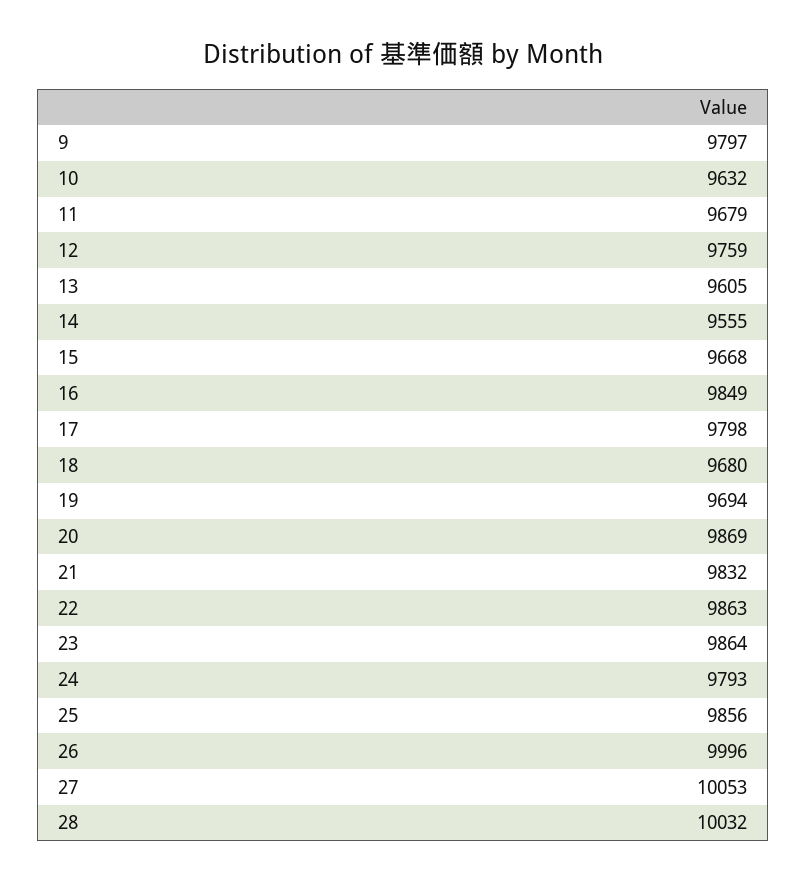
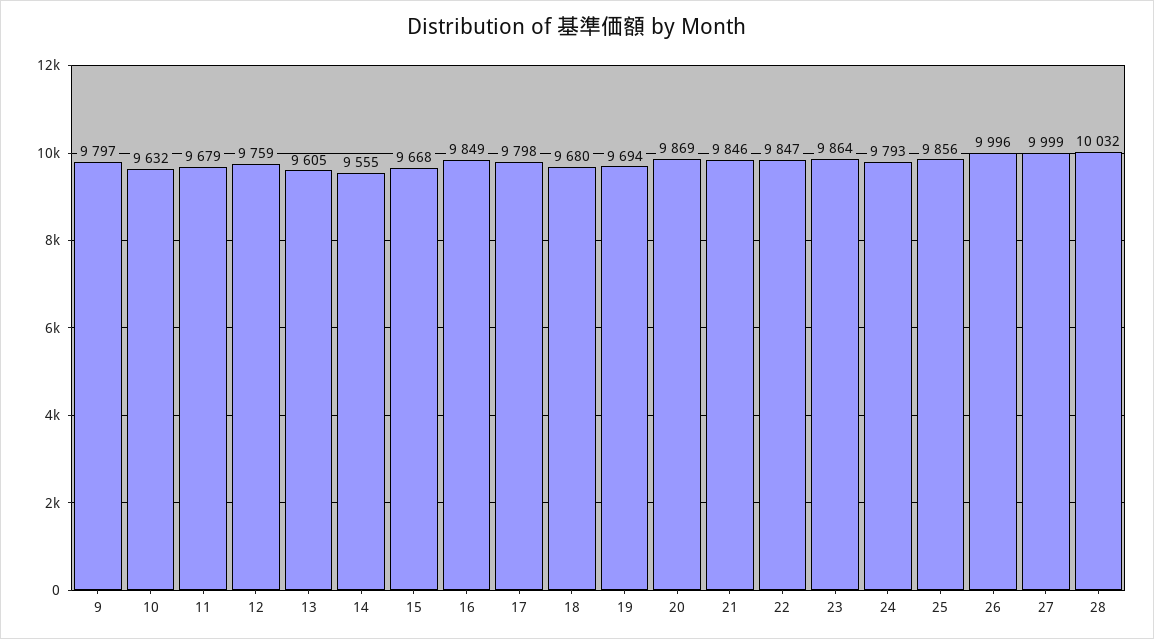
21: 9832 -> 9846
22: 9863 -> 9847
27: 10053 -> 9999

